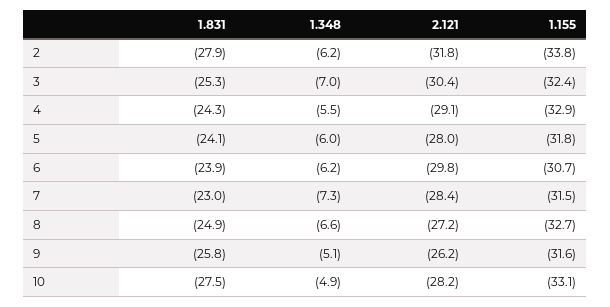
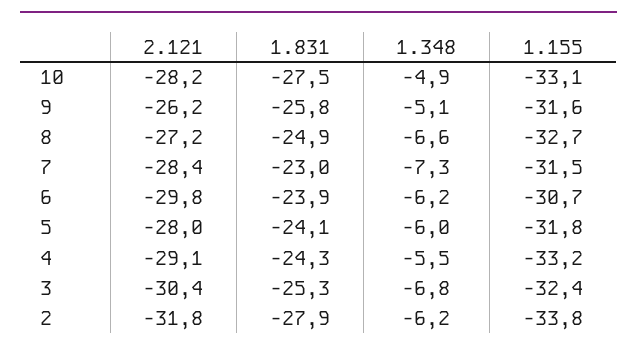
1.348, 3: -7 -> -6.8
1.155, 4: -32.9 -> -33.2

